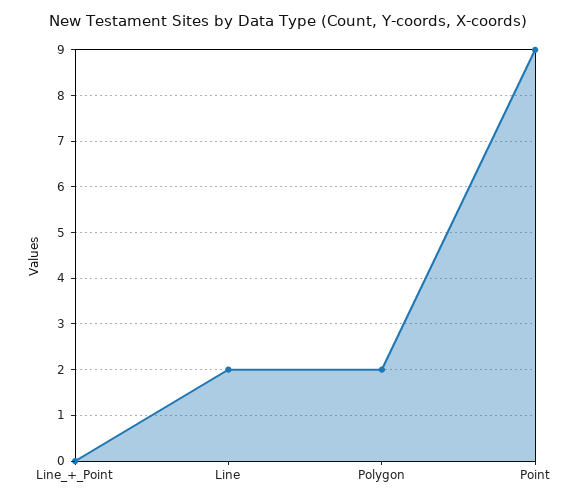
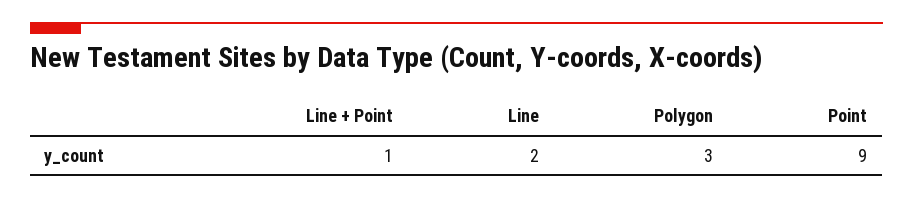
Line_+_Point: 0 -> 1
Polygon: 2 -> 3

